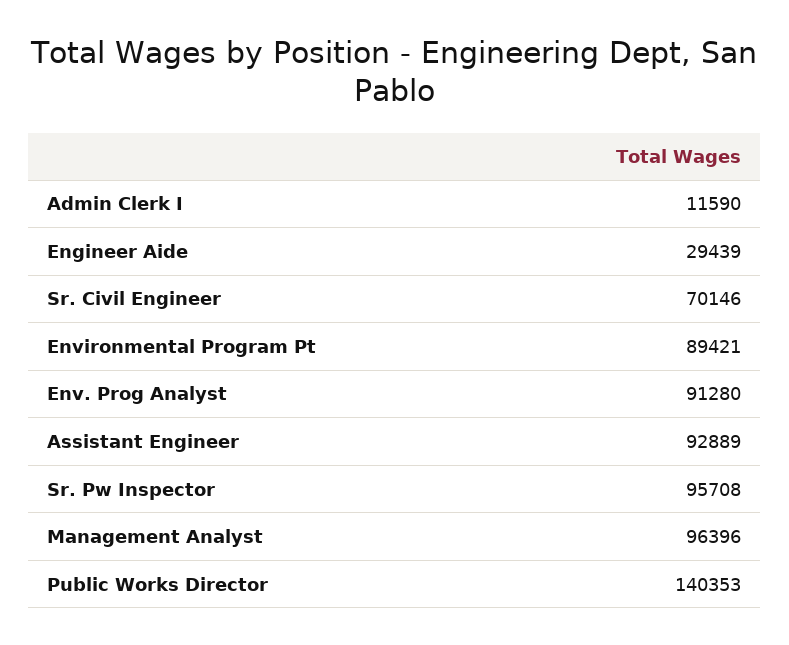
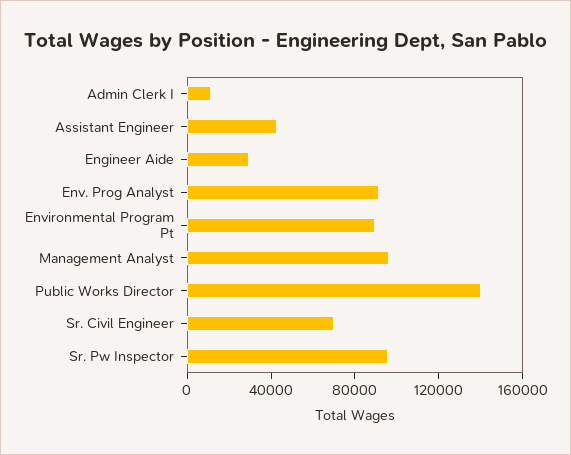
Assistant Engineer: 92889 -> 40000

